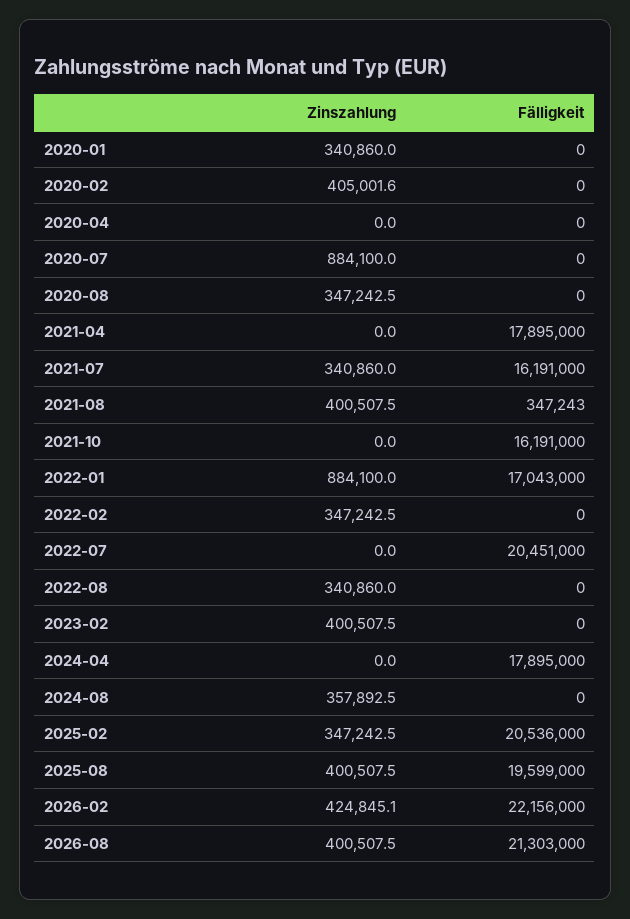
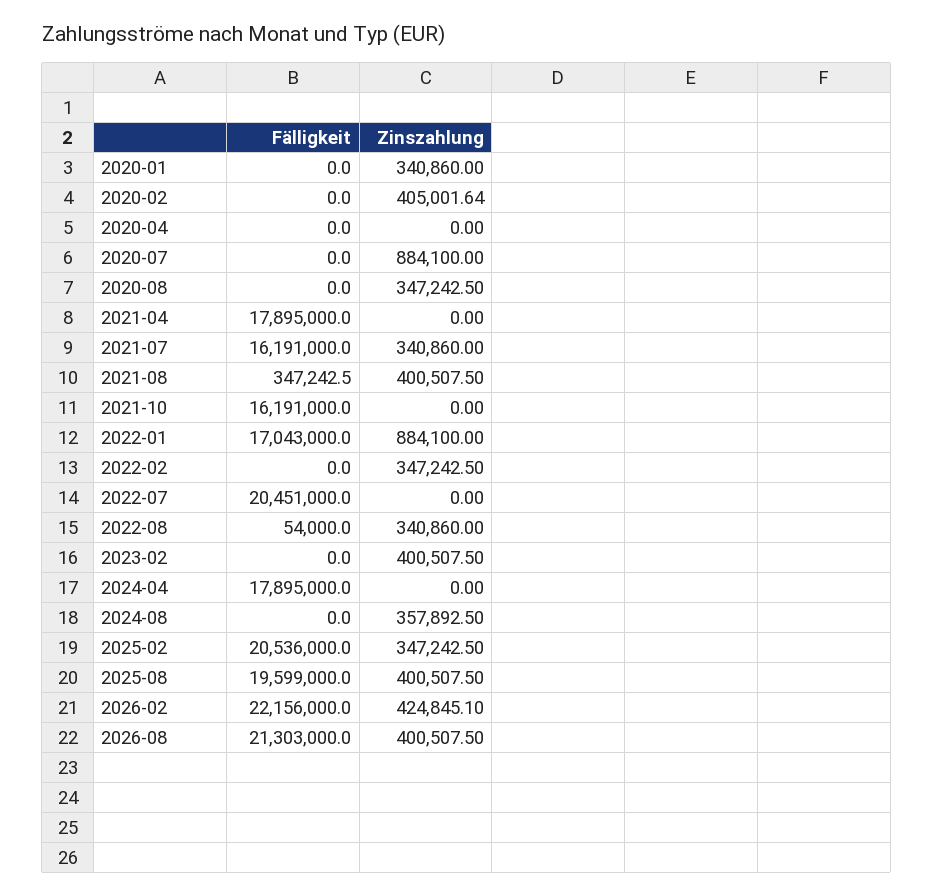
Fälligkeit, 2022-08: 0 -> 54000

